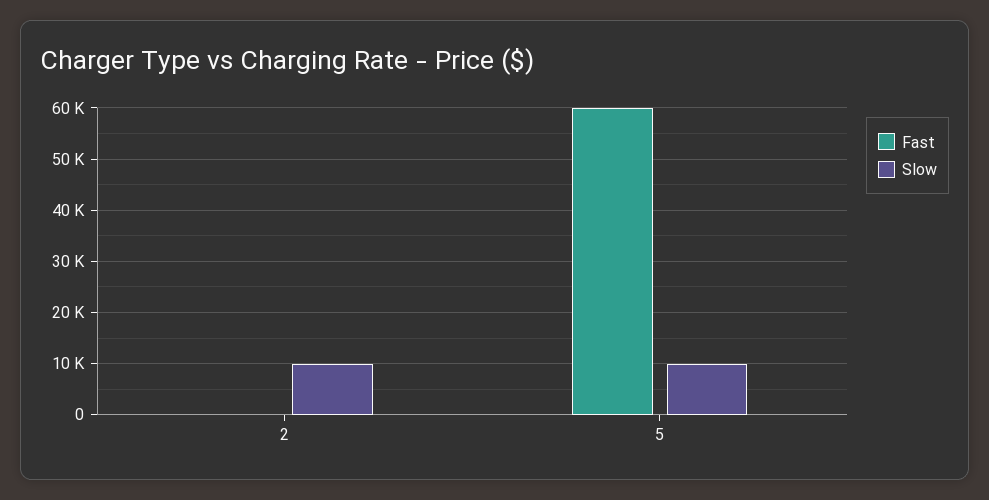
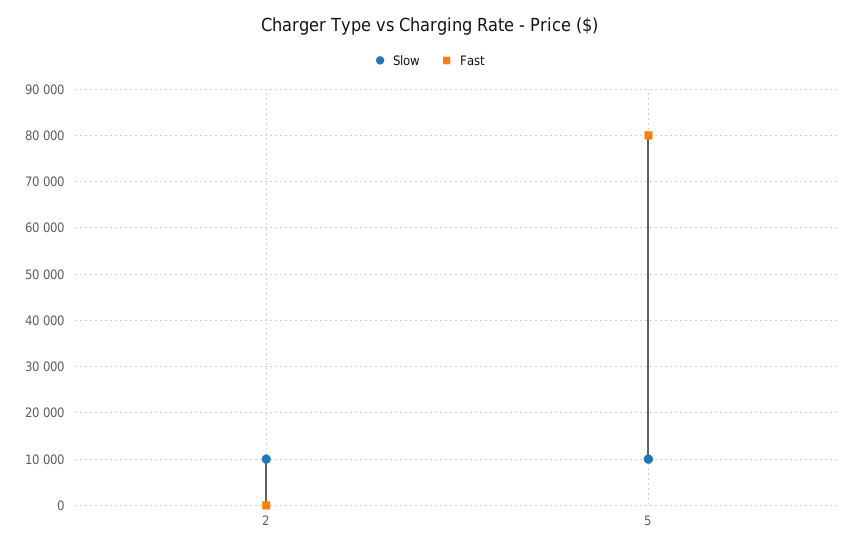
Fast, 5: 60000 -> 80000

